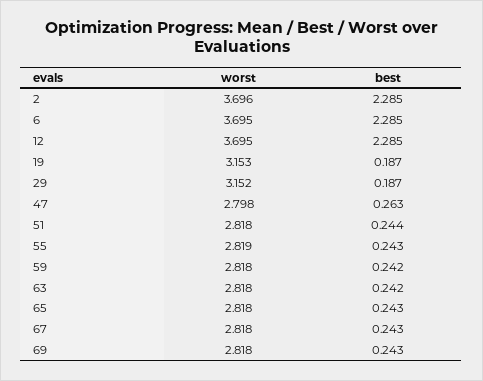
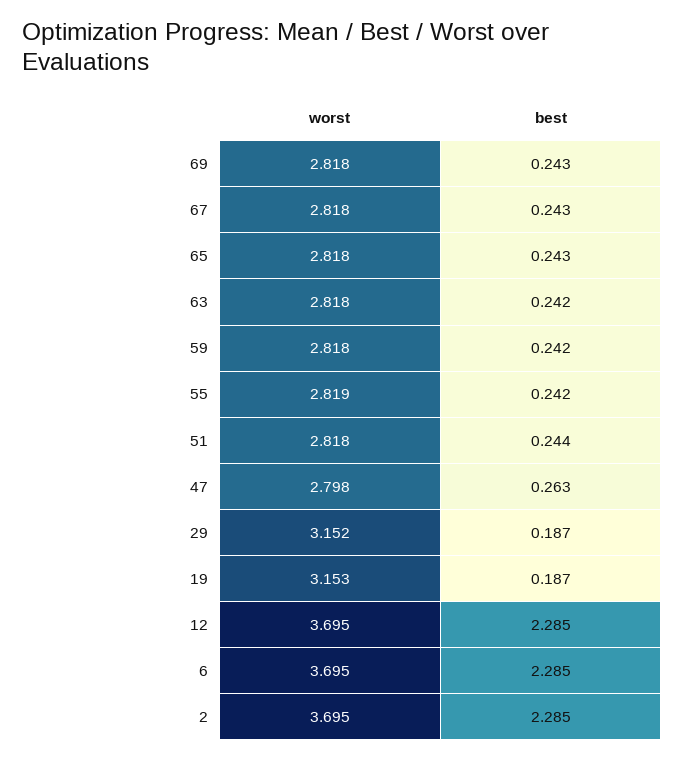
worst, 2: 3.696 -> 3.695
best, 55: 0.243 -> 0.242

